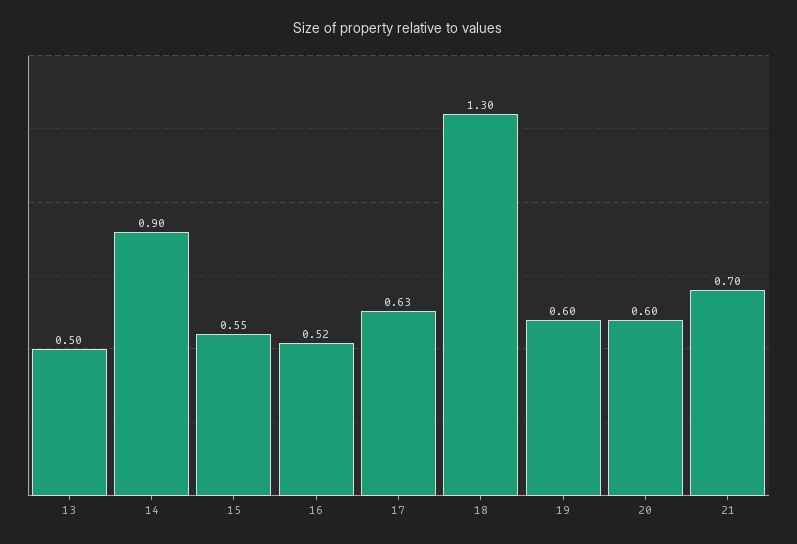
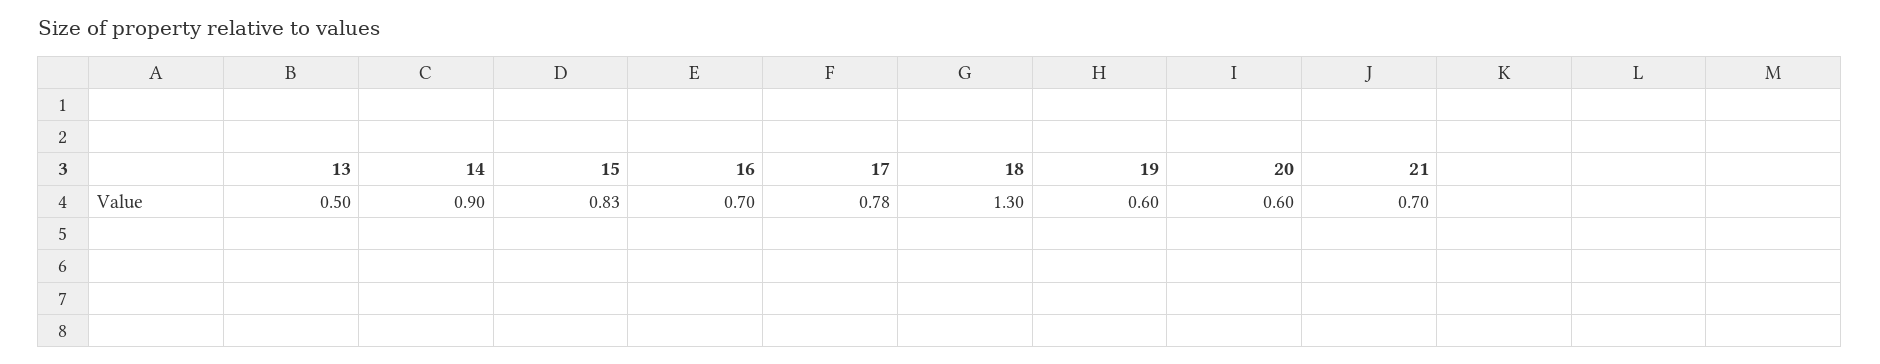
15: 0.55 -> 0.83
16: 0.52 -> 0.7
17: 0.63 -> 0.78

